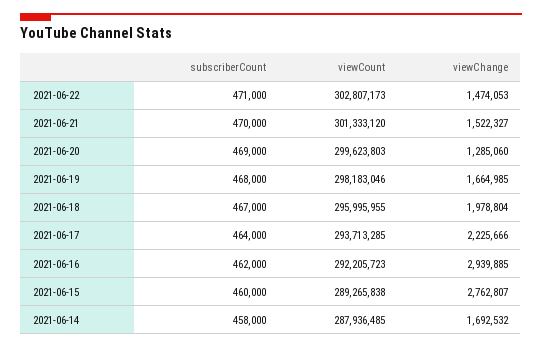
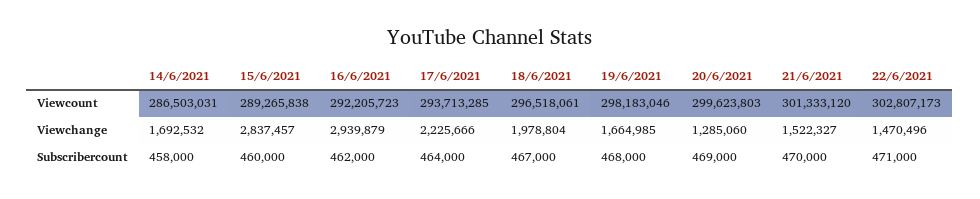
viewChange, 2021-06-22: 1474053 -> 1470496
viewCount, 2021-06-18: 295995955 -> 296518061
viewChange, 2021-06-16: 2939885 -> 2939879
viewChange, 2021-06-15: 2762807 -> 2837457
viewCount, 2021-06-14: 287936485 -> 286503031

